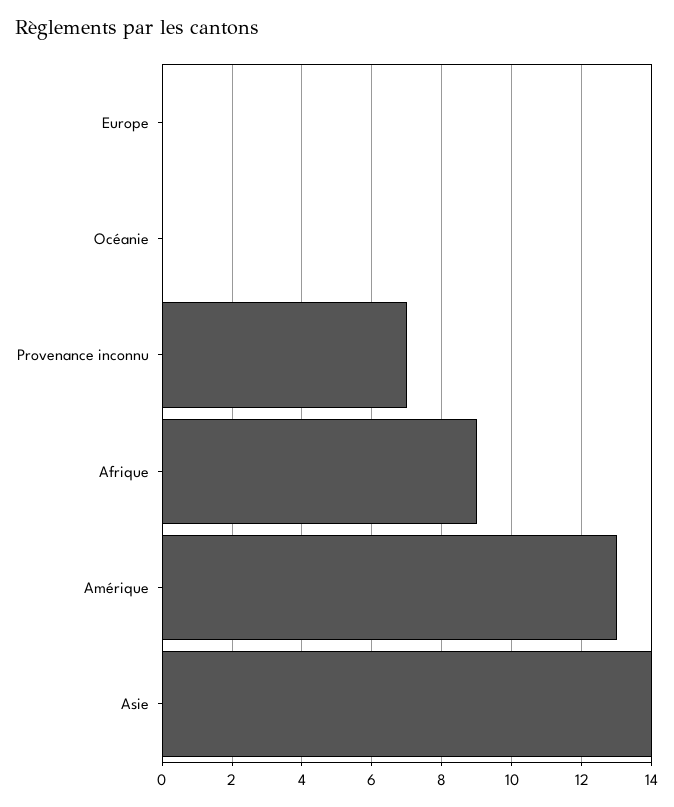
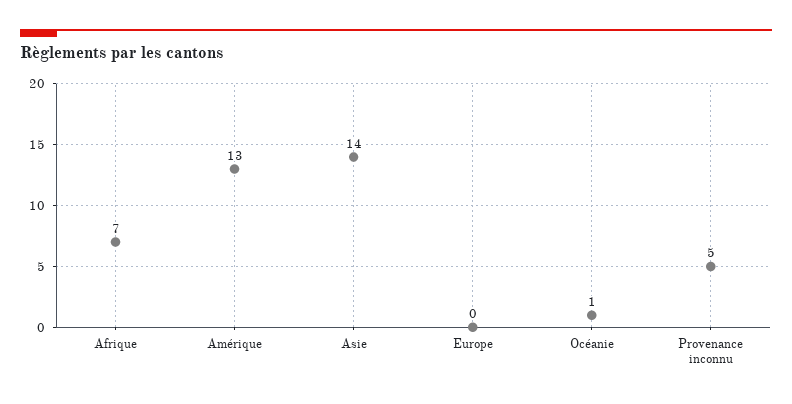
Océanie: 0 -> 1
Provenance inconnu: 7 -> 5
Afrique: 9 -> 7

